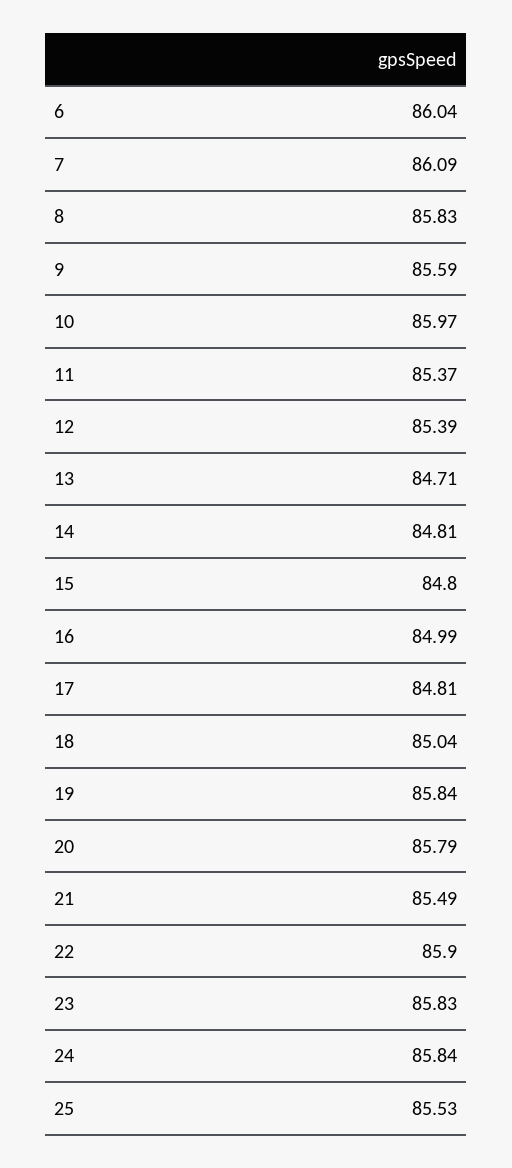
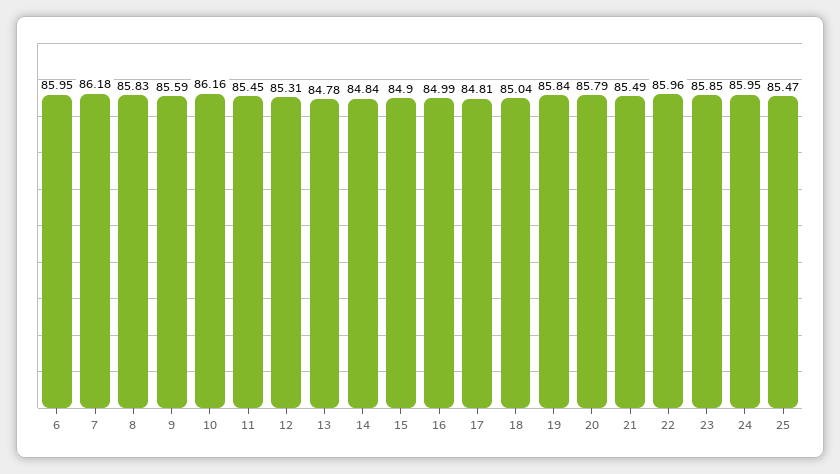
6: 86.04 -> 85.95
7: 86.09 -> 86.18
10: 85.97 -> 86.16
11: 85.37 -> 85.45
12: 85.39 -> 85.31
13: 84.71 -> 84.78
14: 84.81 -> 84.84
15: 84.8 -> 84.9
22: 85.9 -> 85.96
23: 85.83 -> 85.85
24: 85.84 -> 85.95
25: 85.53 -> 85.47

